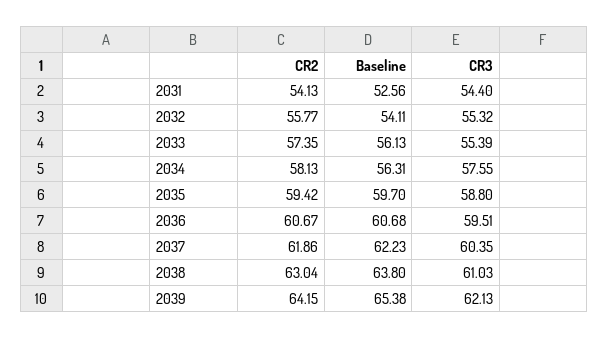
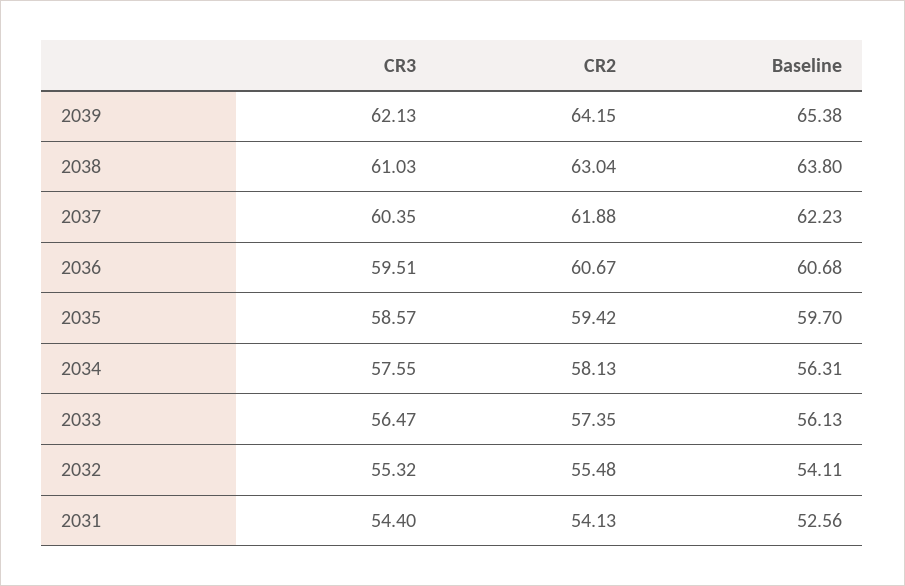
CR2, 2032: 55.77 -> 55.48
CR3, 2033: 55.39 -> 56.47
CR3, 2035: 58.8 -> 58.57
CR2, 2037: 61.86 -> 61.88

